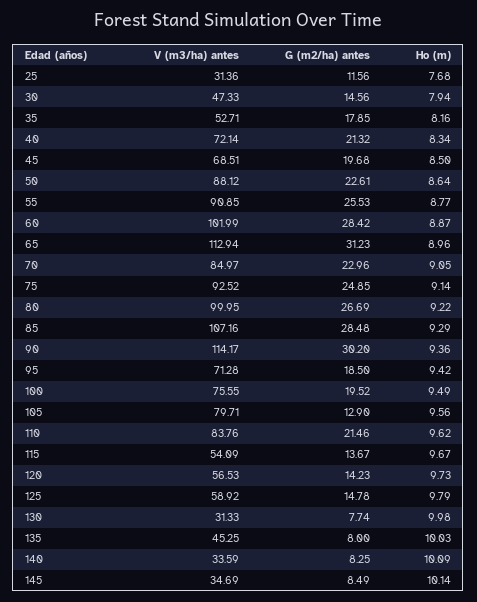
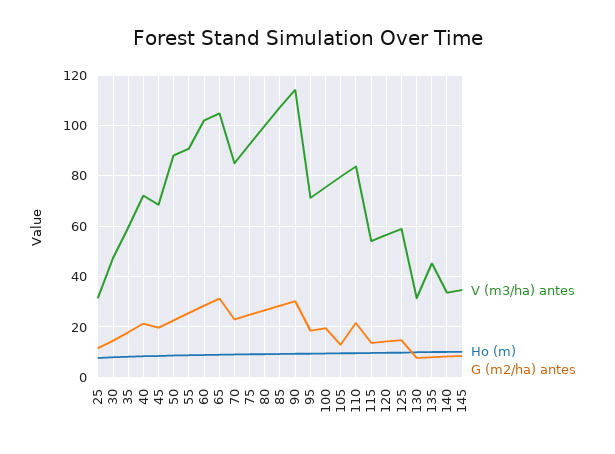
V (m3/ha) antes, 35: 52.71 -> 60
V (m3/ha) antes, 65: 112.94 -> 105

